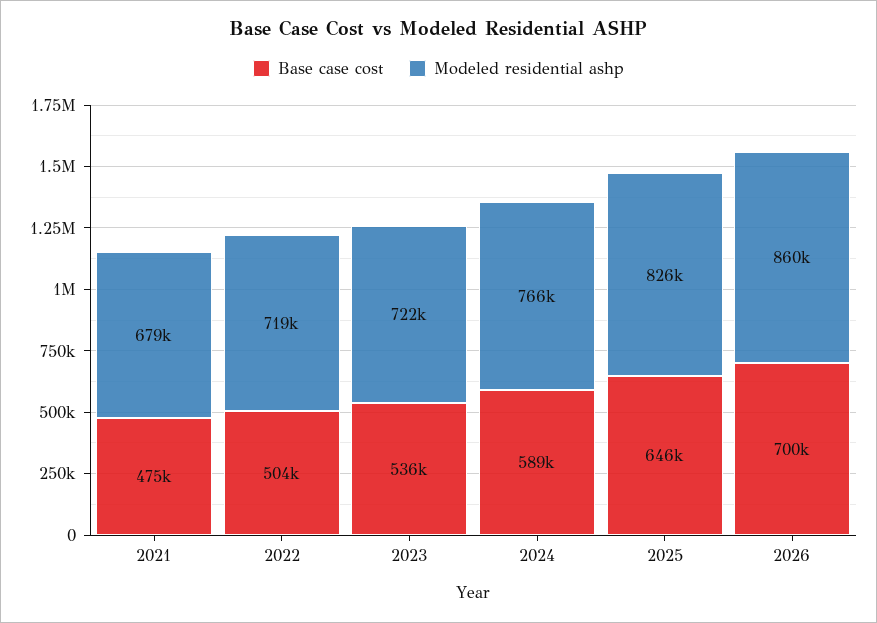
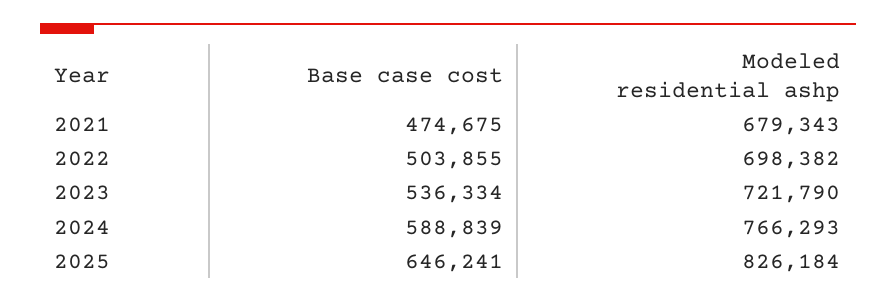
Modeled residential ashp, 2022: 719000 -> 698382
Base case cost, 2026: 700000 -> none
Modeled residential ashp, 2026: 860000 -> none

